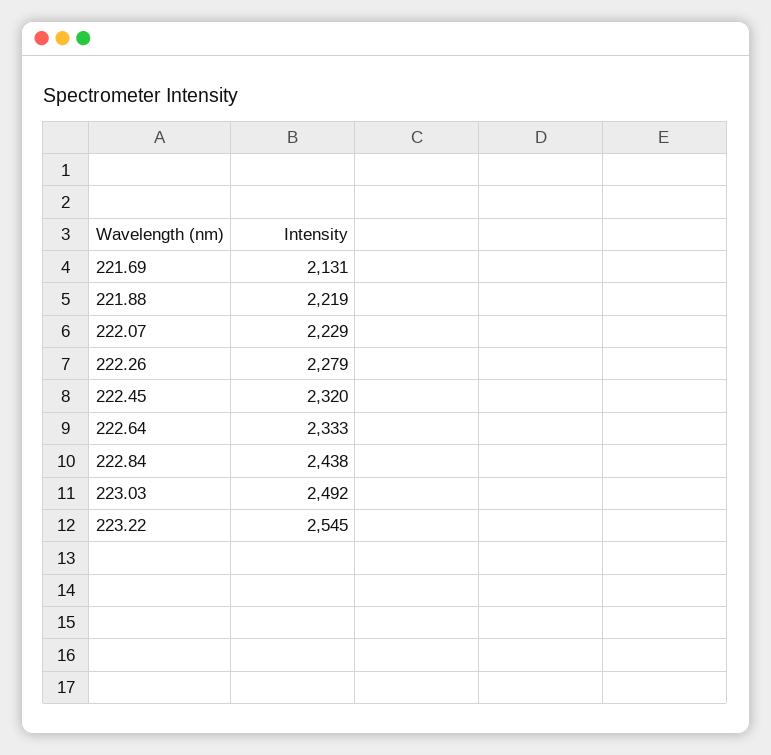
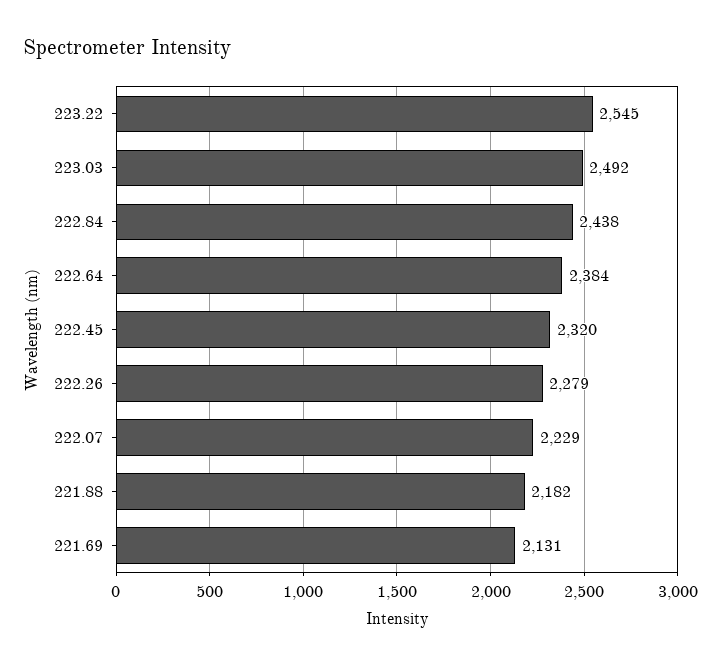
221.88: 2219 -> 2182
222.64: 2333 -> 2384

